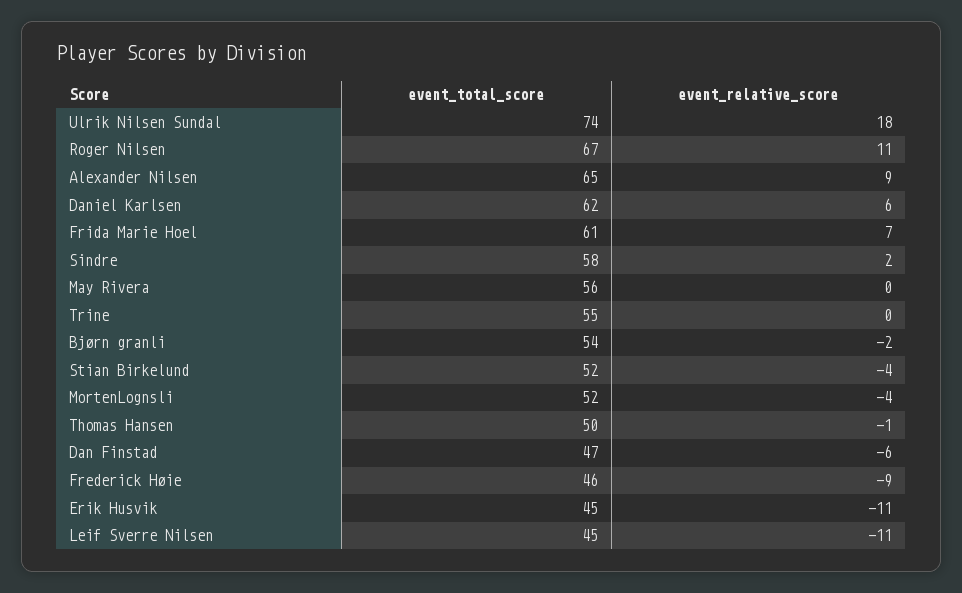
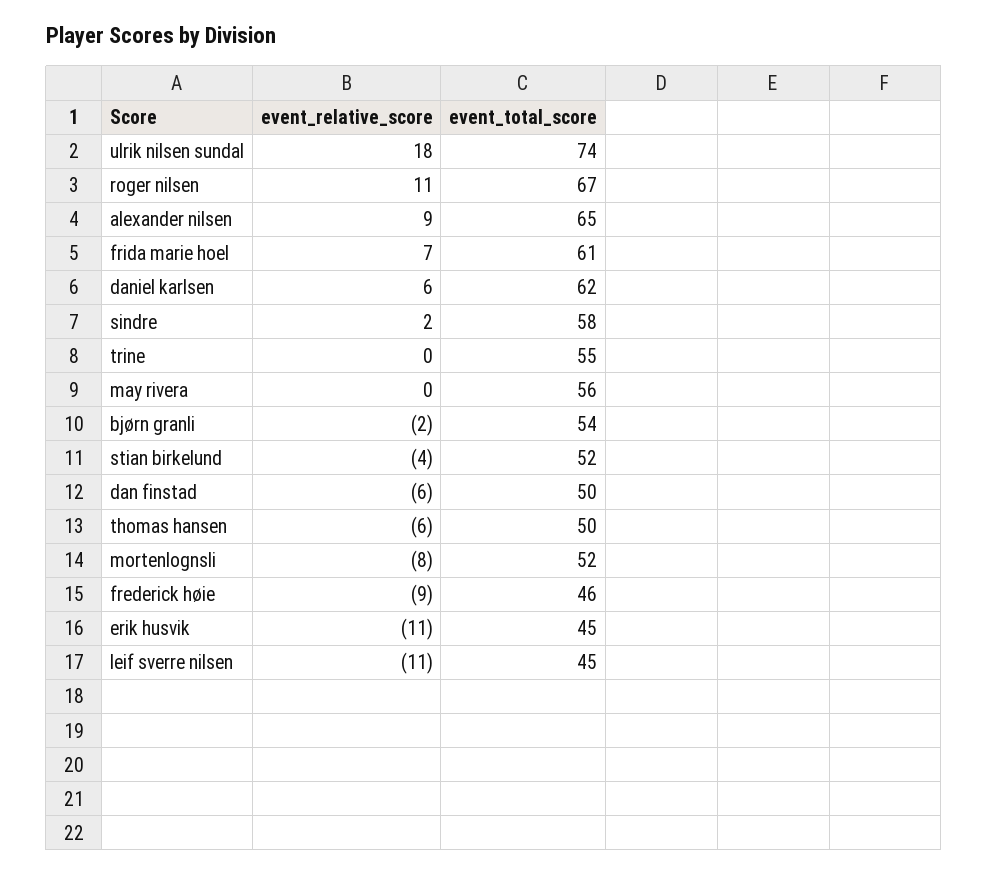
event_relative_score, MortenLognsli: -4 -> -8
event_relative_score, Thomas Hansen: -1 -> -6
event_total_score, Dan Finstad: 47 -> 50

